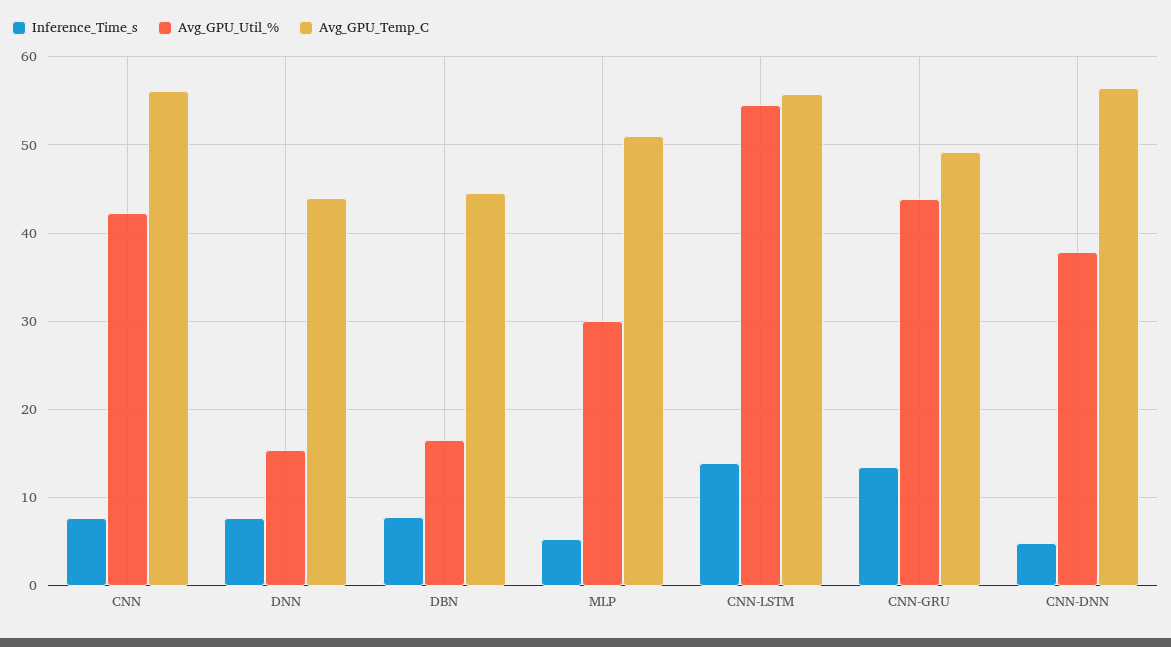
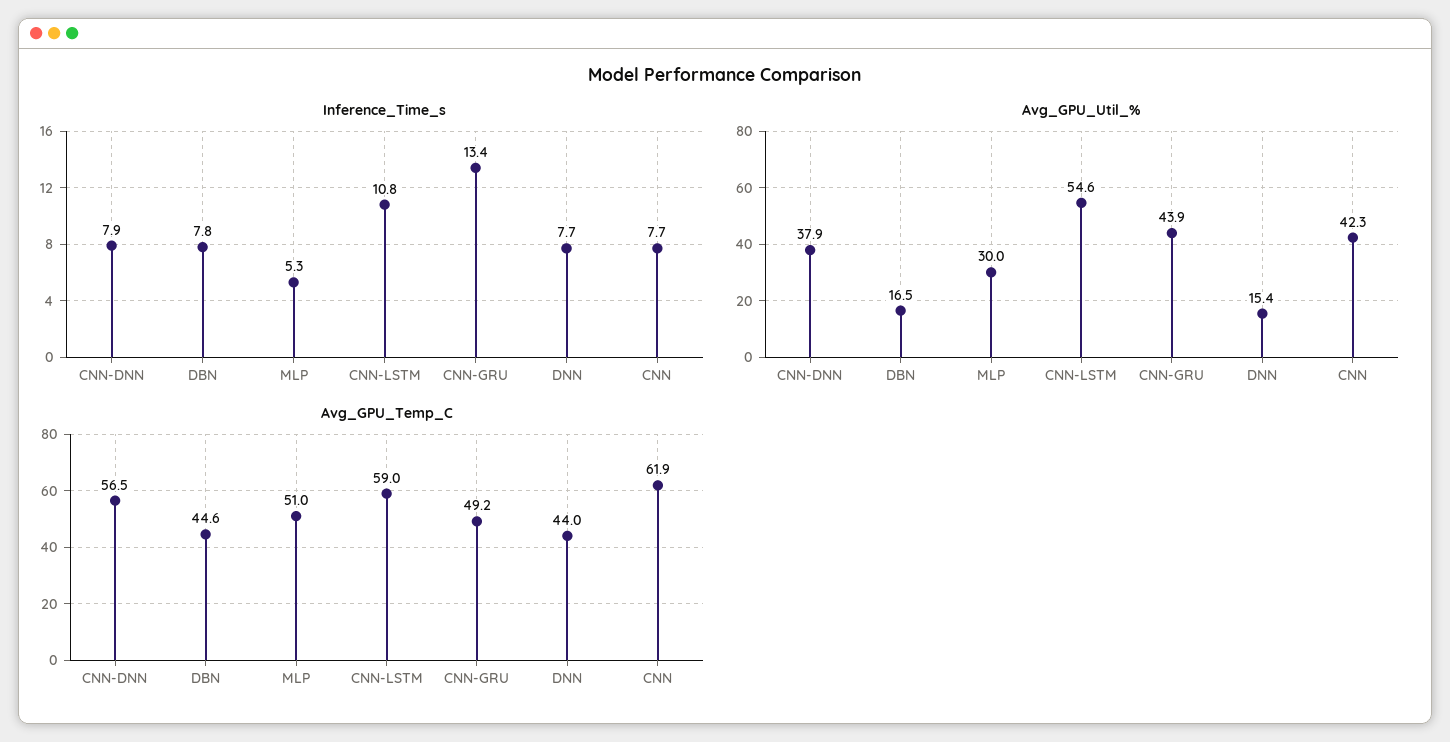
Avg_GPU_Temp_C, CNN: 56 -> 61.9
Inference_Time_s, CNN-LSTM: 14 -> 10.8
Avg_GPU_Temp_C, CNN-LSTM: 56 -> 59
Inference_Time_s, CNN-DNN: 5 -> 7.9

